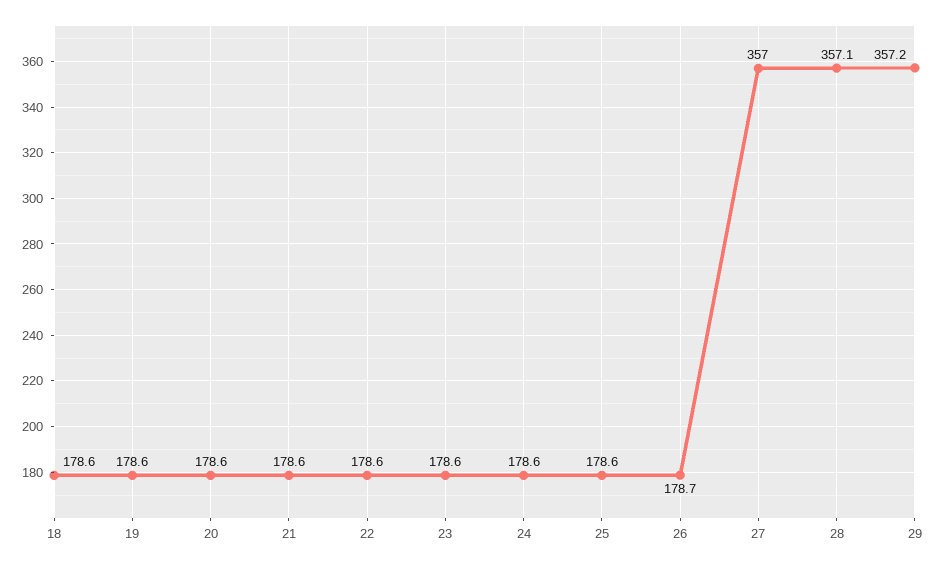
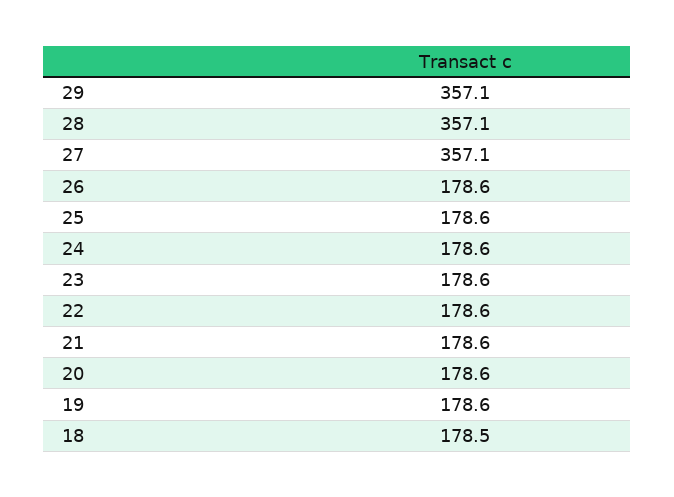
18: 178.6 -> 178.5
26: 178.7 -> 178.6
27: 357 -> 357.1
29: 357.2 -> 357.1

